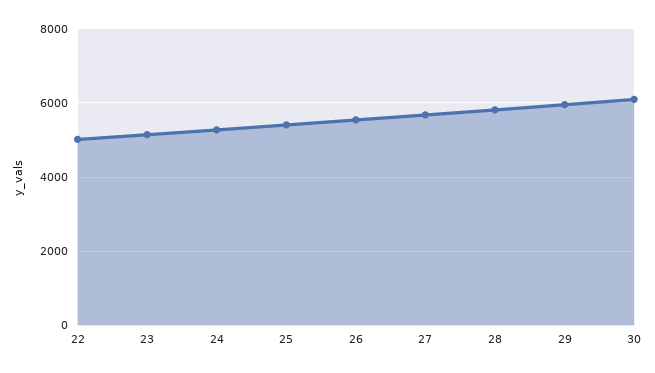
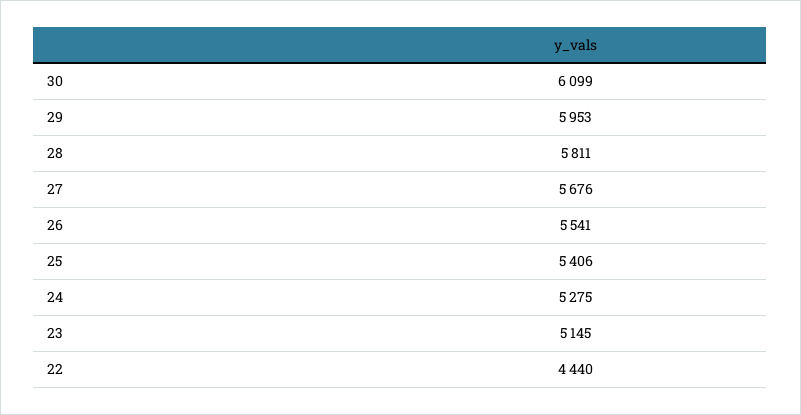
22: 5000 -> 4440

